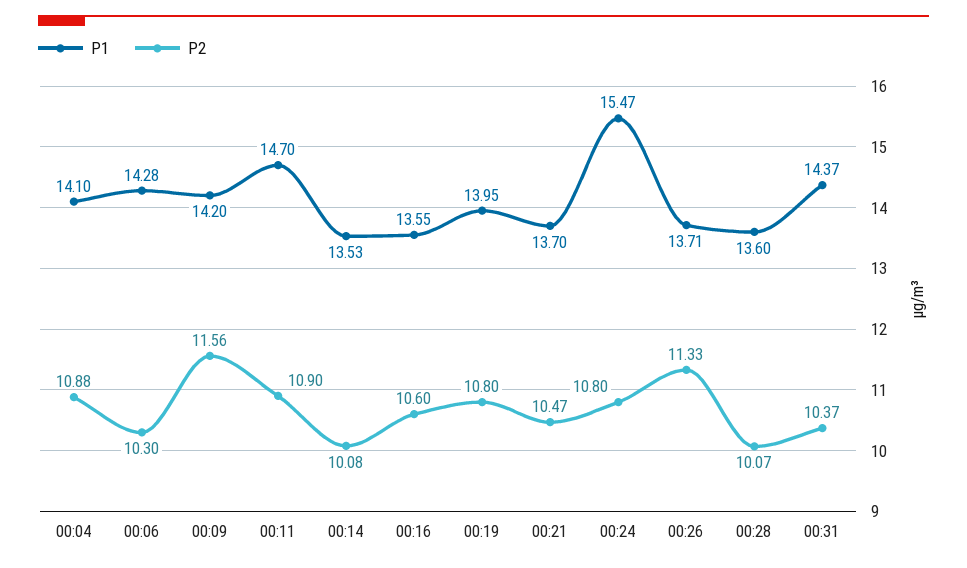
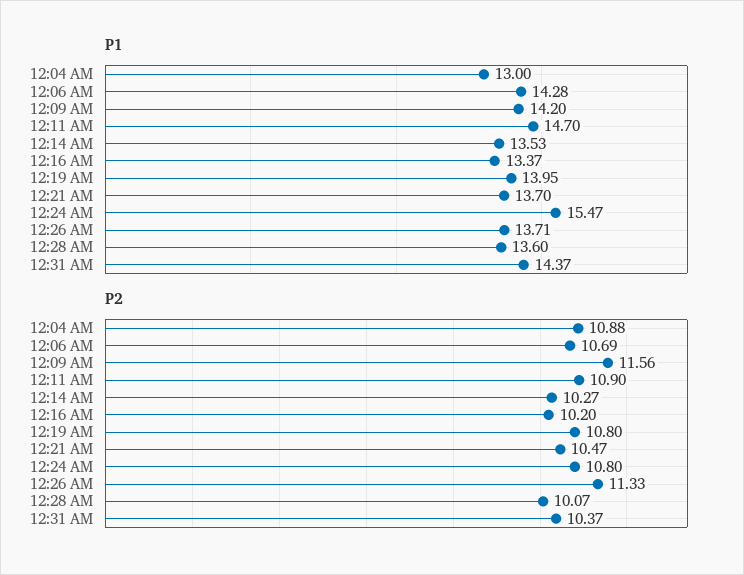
P1, 00:04: 14.1 -> 13
P2, 00:06: 10.3 -> 10.69
P2, 00:14: 10.08 -> 10.27
P1, 00:16: 13.55 -> 13.37
P2, 00:16: 10.6 -> 10.2

